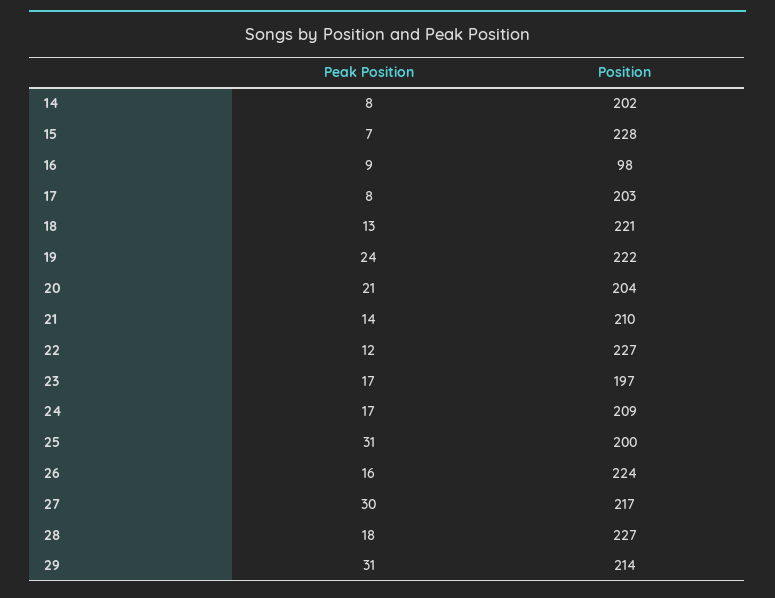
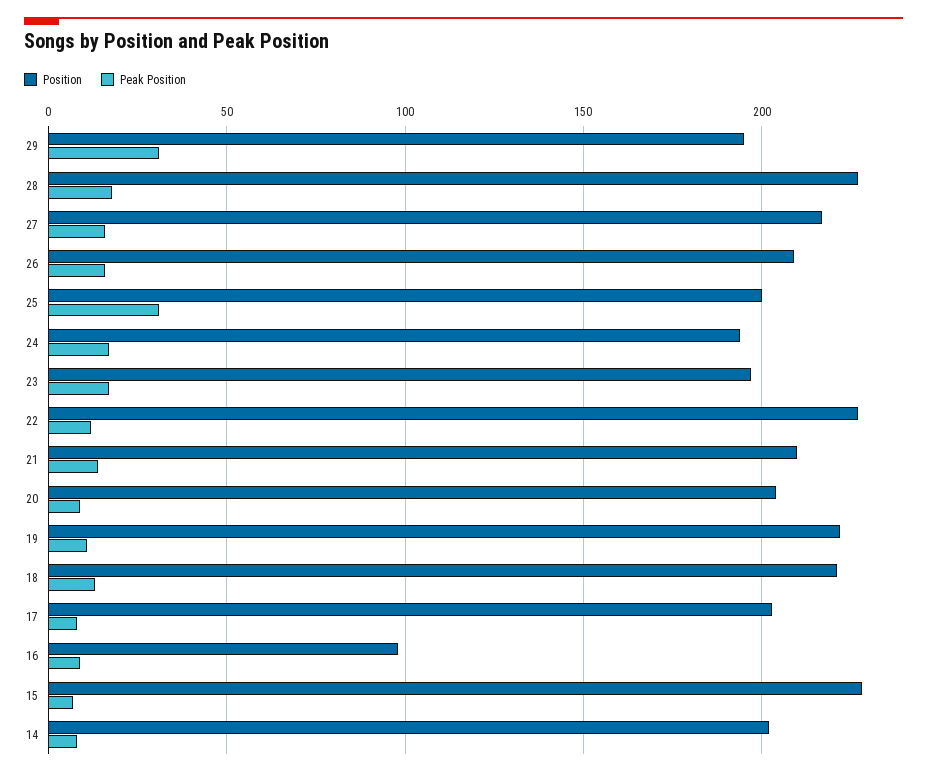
Peak Position, 19: 24 -> 10
Peak Position, 20: 21 -> 10
Position, 24: 209 -> 195
Position, 26: 224 -> 210
Peak Position, 27: 30 -> 15
Position, 29: 214 -> 195

